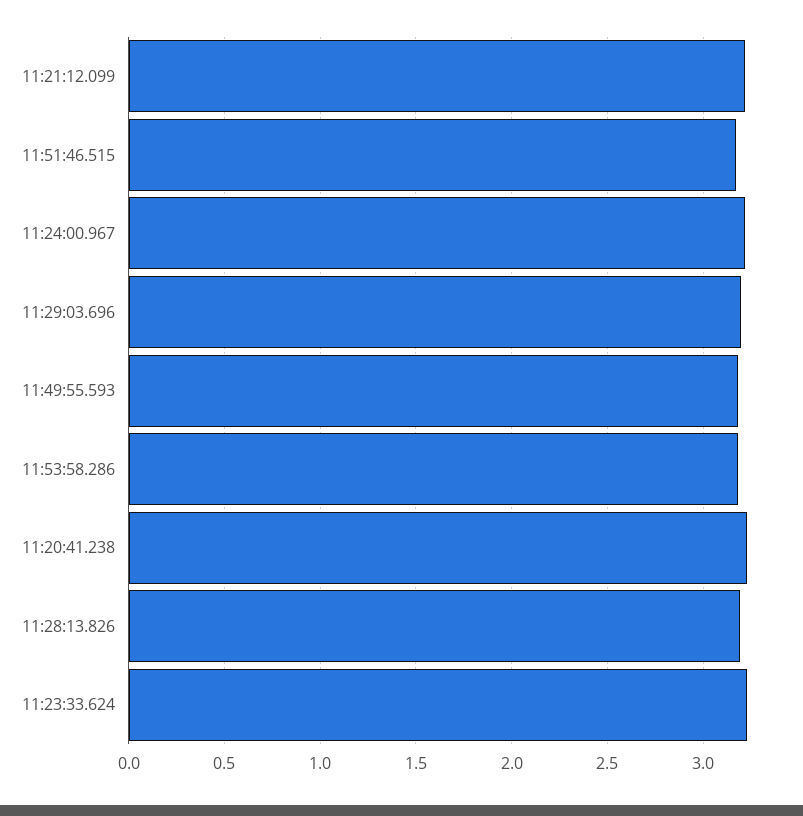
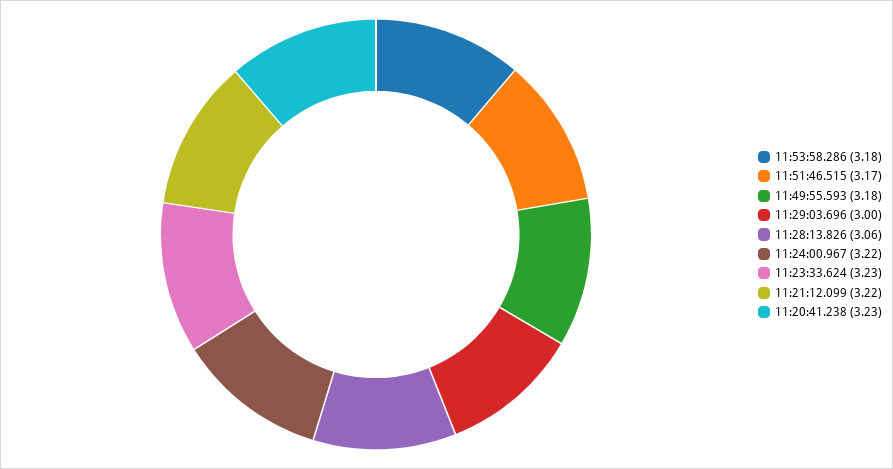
11:29:03.696: 3.2 -> 3
11:28:13.826: 3.2 -> 3.06

